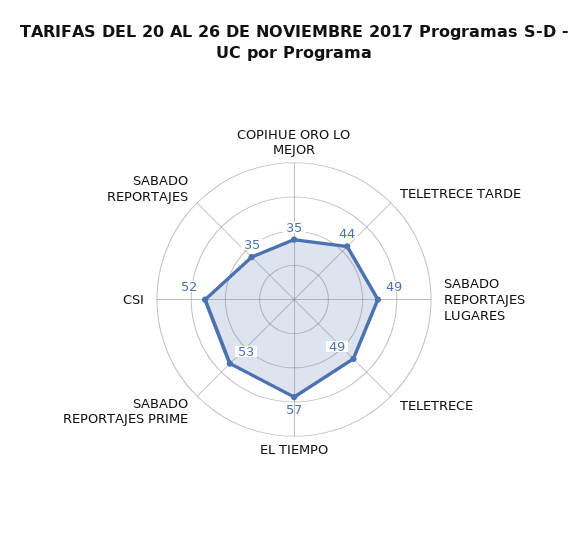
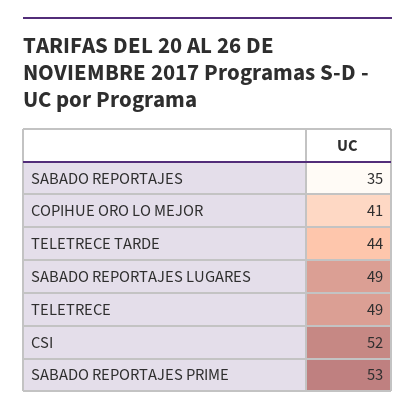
COPIHUE ORO LO MEJOR: 35 -> 41
EL TIEMPO: 57 -> none

